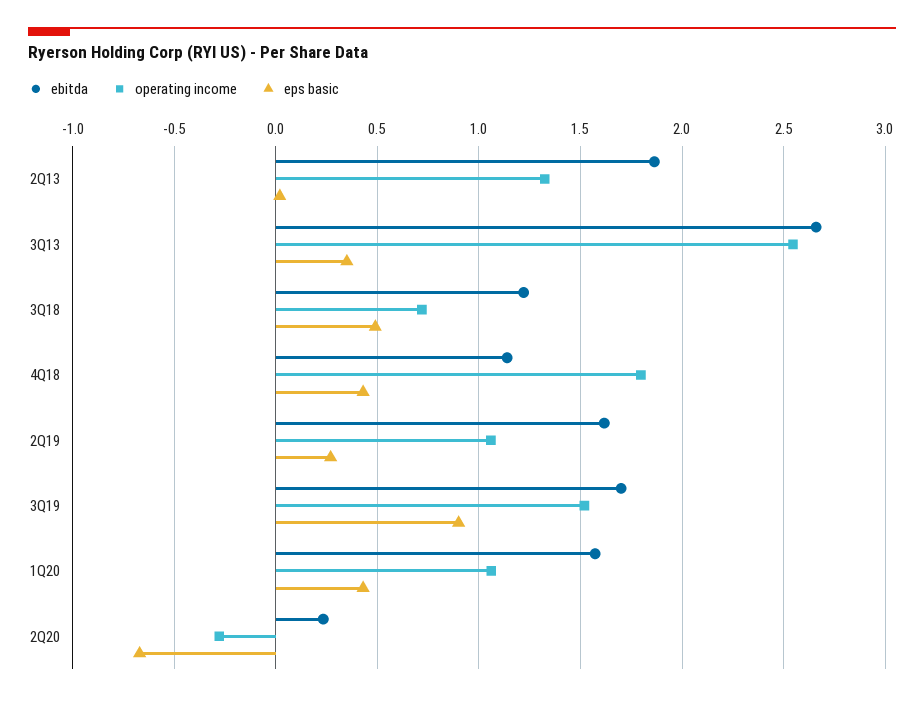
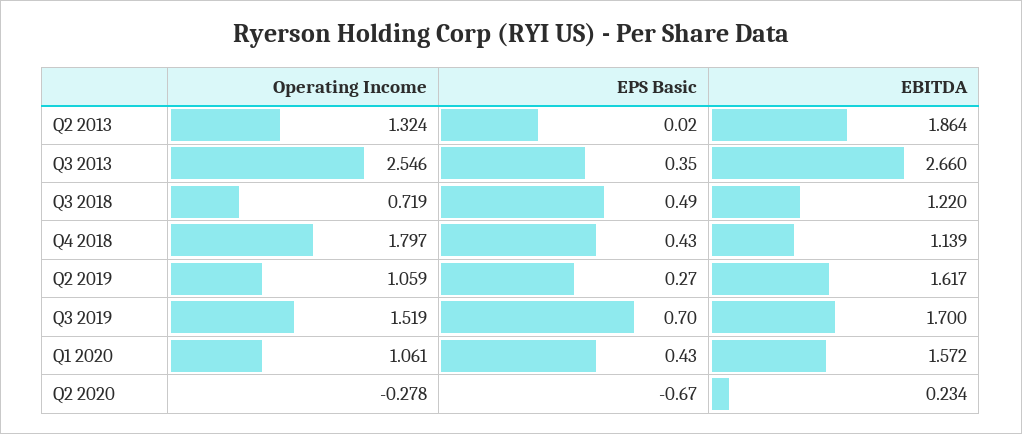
eps basic, 3Q19: 0.9 -> 0.7

